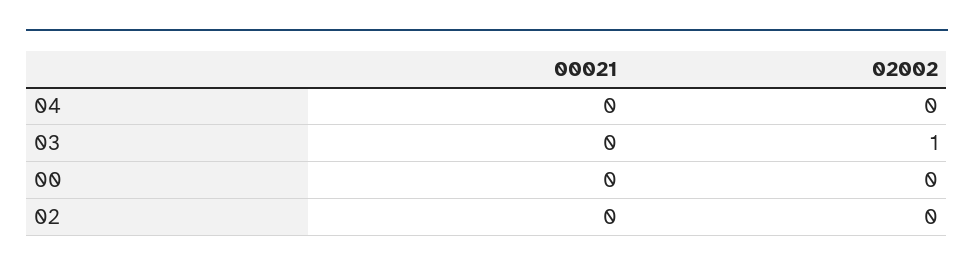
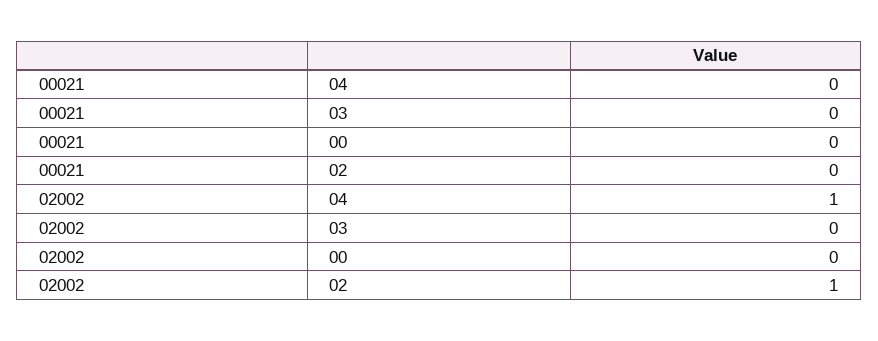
02002, 04: 0 -> 1
02002, 03: 1 -> 0
02002, 02: 0 -> 1

